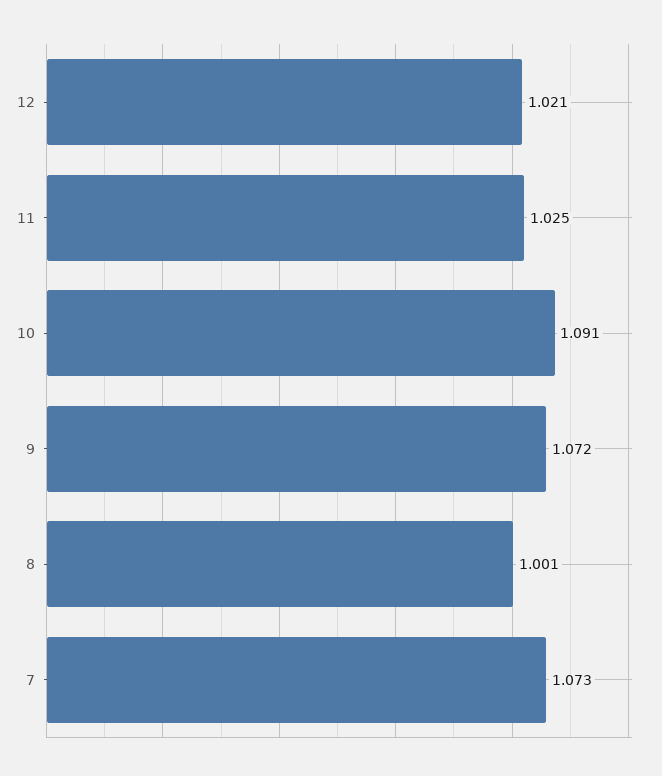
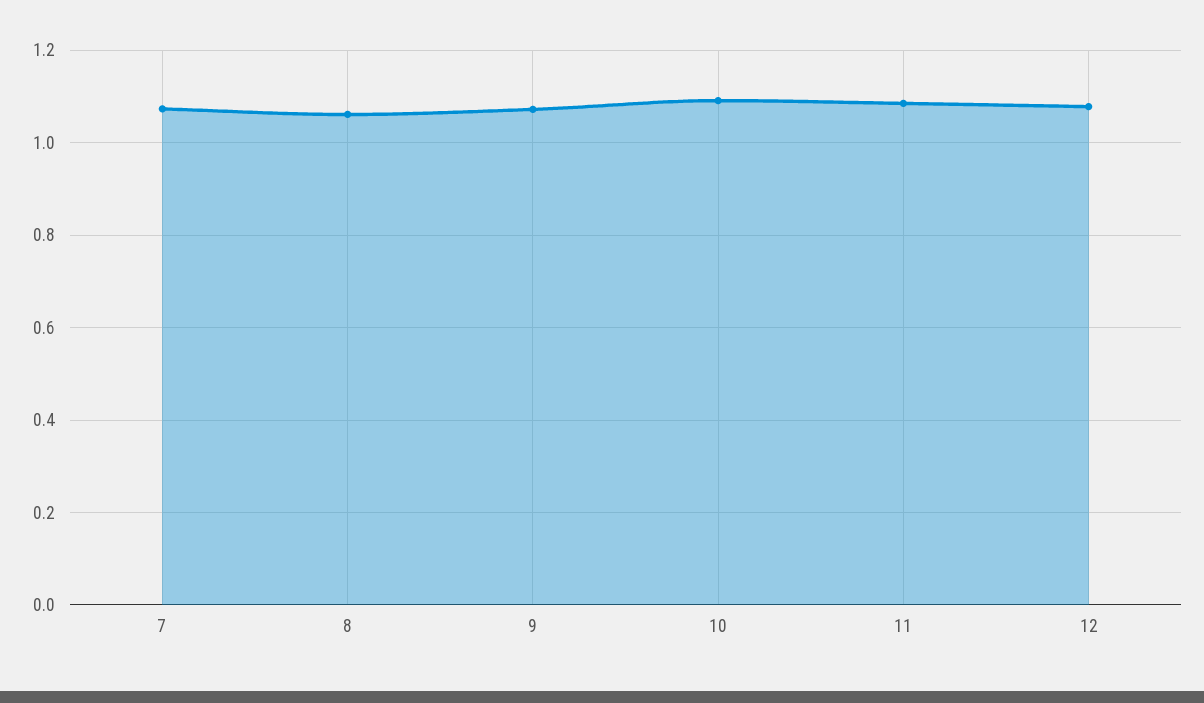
12: 1.021 -> 1.08
11: 1.025 -> 1.08
8: 1.001 -> 1.06

